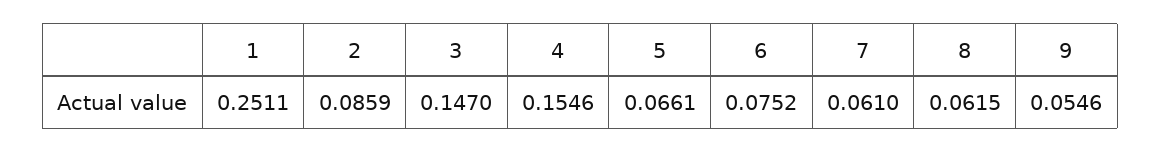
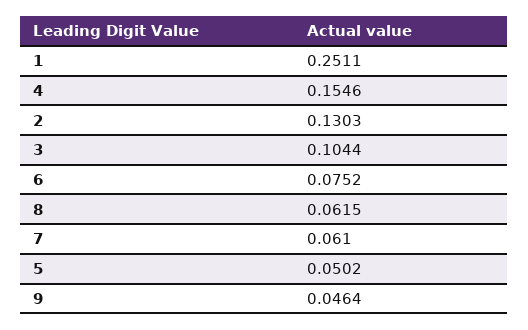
2: 0.0859 -> 0.1303
3: 0.147 -> 0.1044
5: 0.0661 -> 0.0502
9: 0.0546 -> 0.0464

